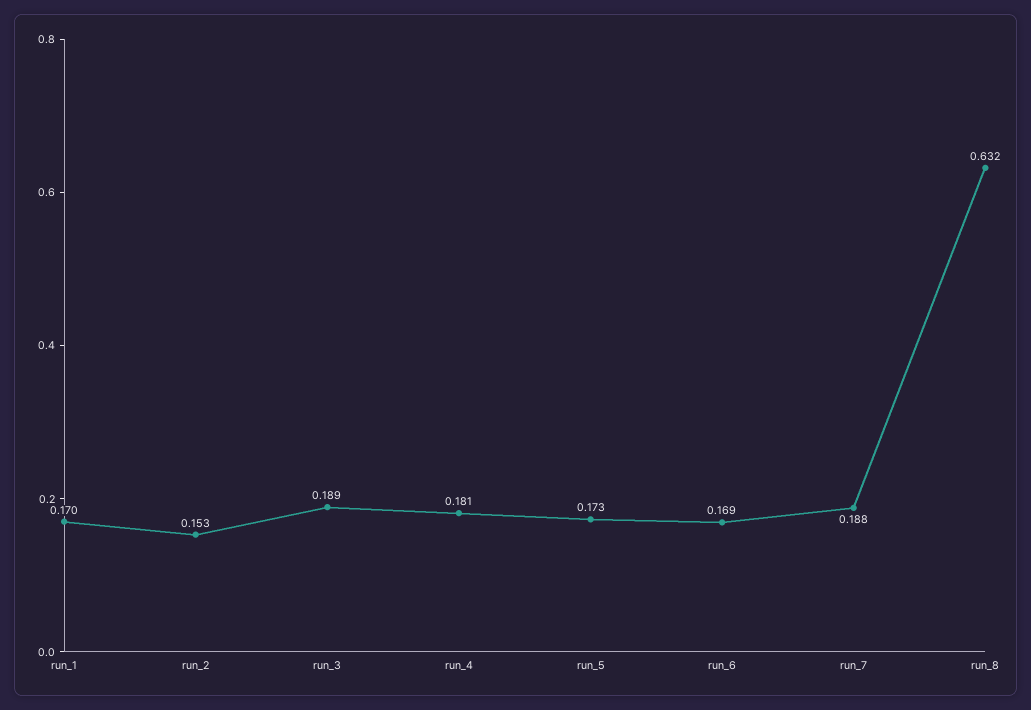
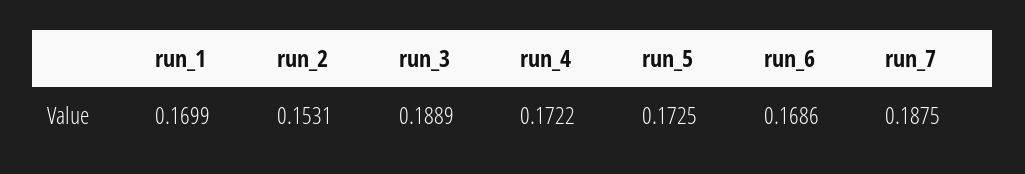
run_4: 0.181 -> 0.1722
run_8: 0.632 -> none

